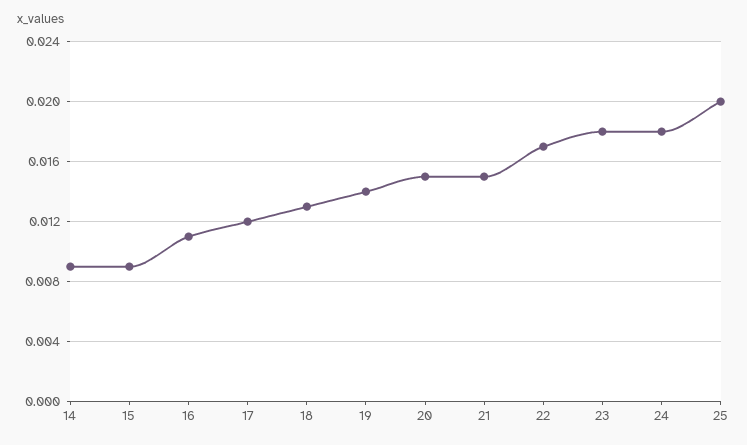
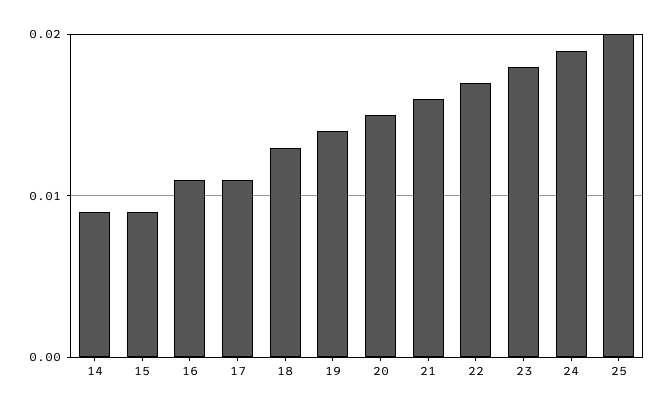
17: 0.012 -> 0.011
21: 0.015 -> 0.016
24: 0.018 -> 0.019

